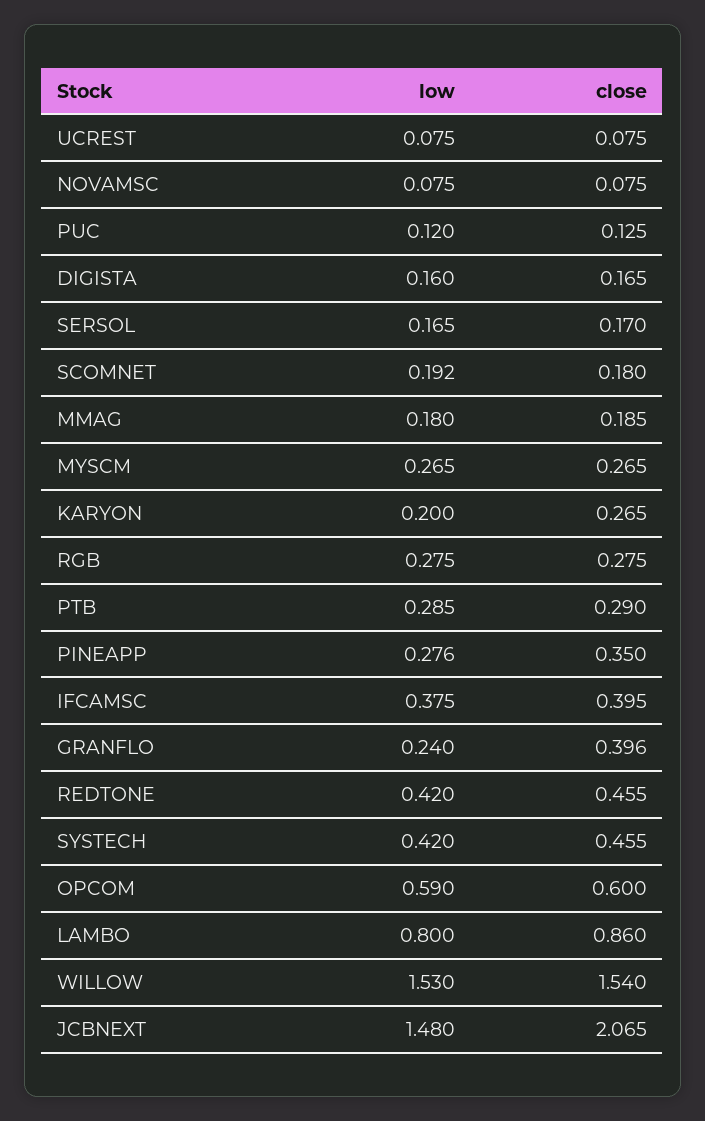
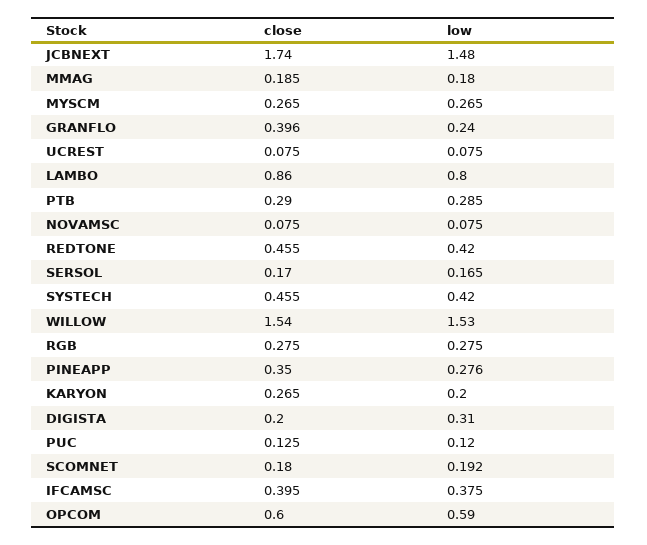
low, DIGISTA: 0.16 -> 0.31
close, DIGISTA: 0.165 -> 0.2
close, JCBNEXT: 2.065 -> 1.74

